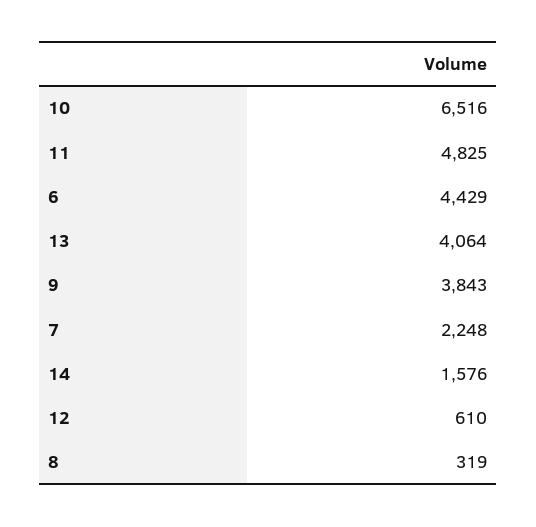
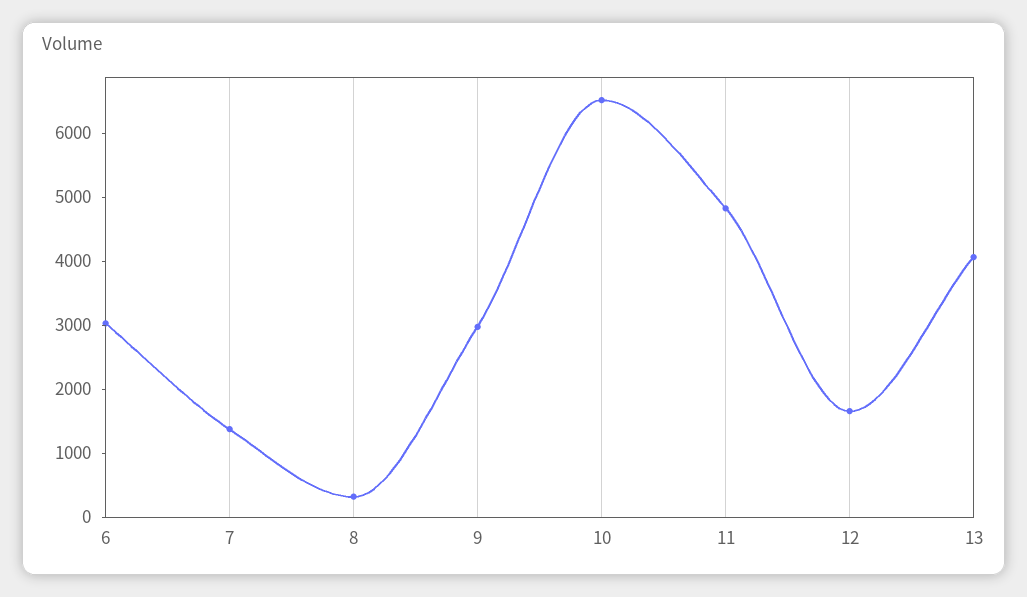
6: 4429 -> 3000
9: 3843 -> 3000
7: 2248 -> 1400
14: 1576 -> none
12: 610 -> 1600

